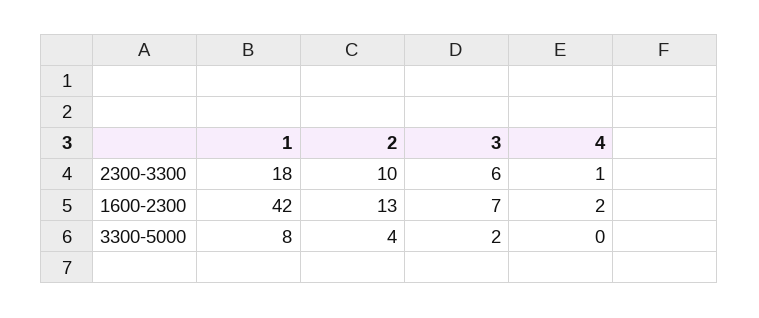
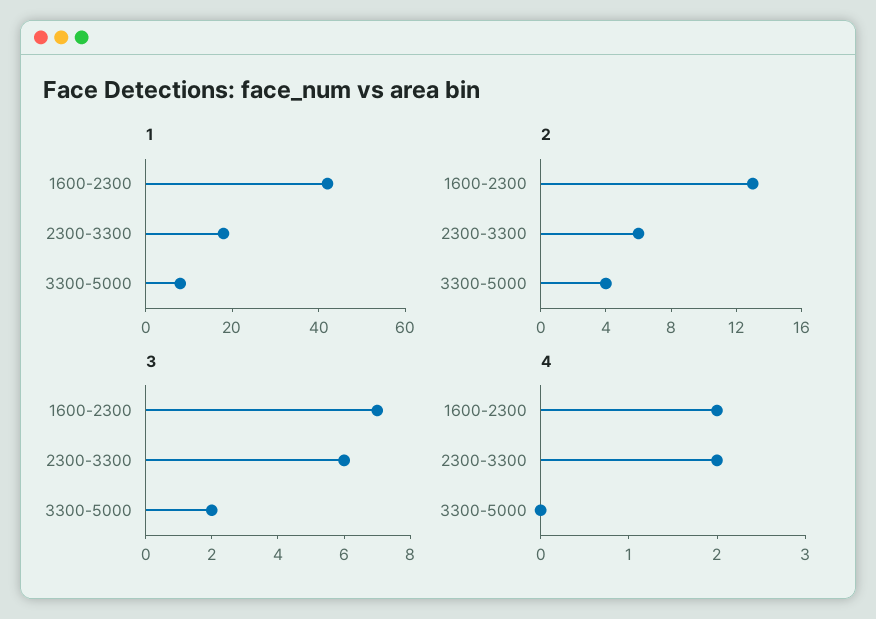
2, 2300-3300: 10 -> 6
4, 2300-3300: 1 -> 2

